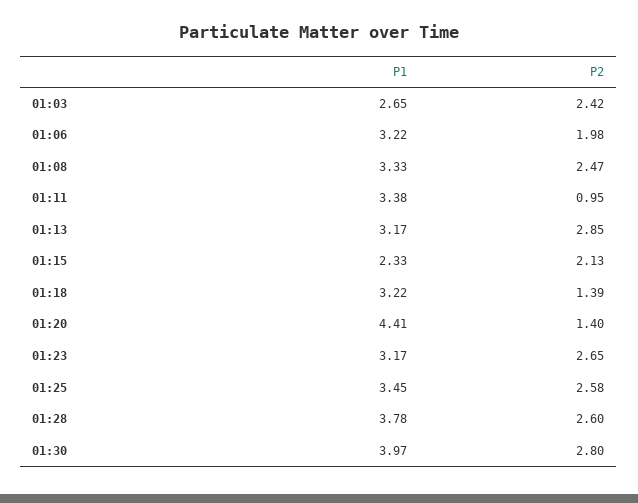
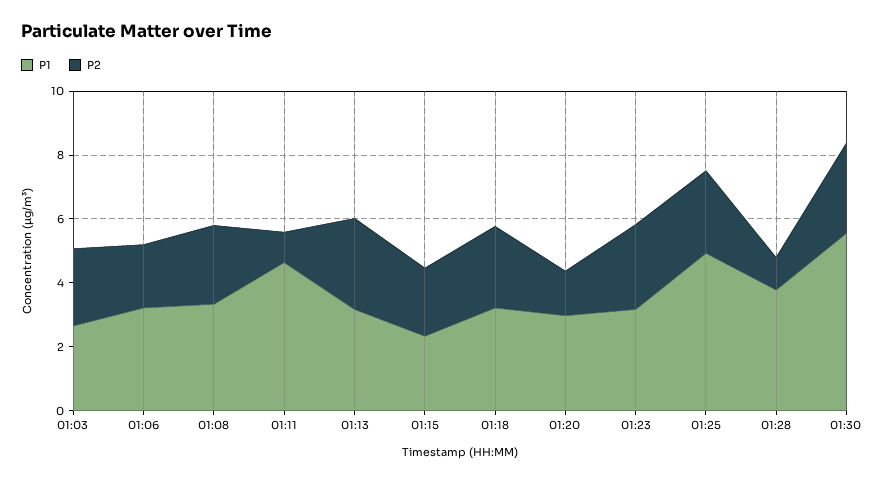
P1, 01:11: 3.38 -> 4.5
P2, 01:18: 1.39 -> 2.5
P1, 01:20: 4.41 -> 3
P1, 01:25: 3.45 -> 5
P2, 01:28: 2.6 -> 1
P1, 01:30: 3.97 -> 5.5

